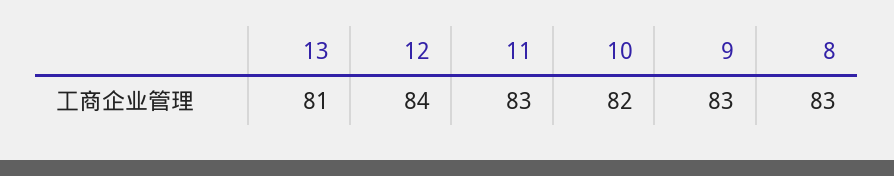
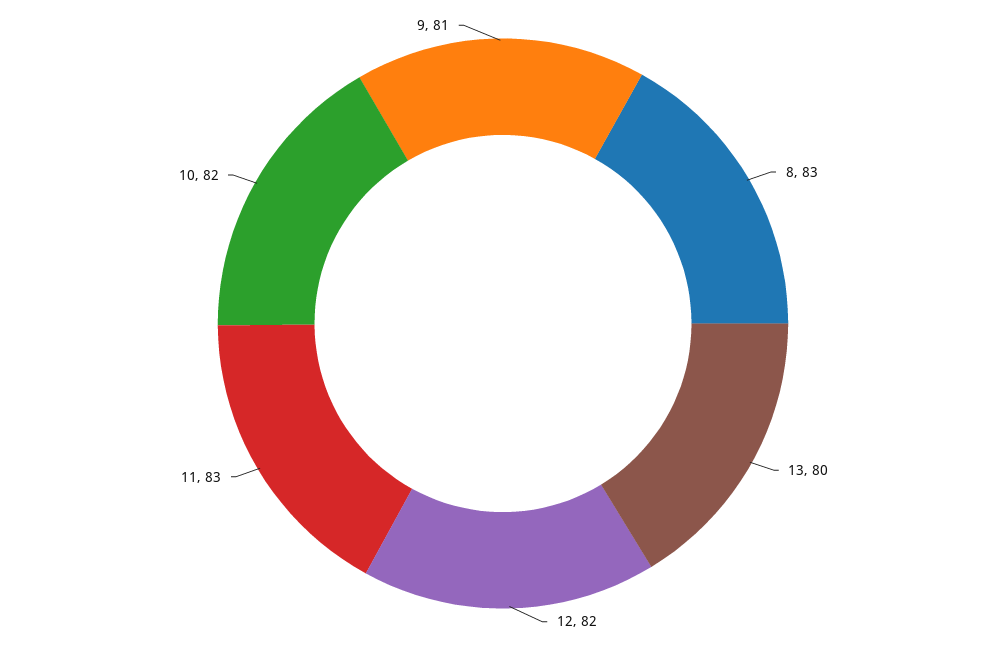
13: 81 -> 80
12: 84 -> 82
9: 83 -> 81

